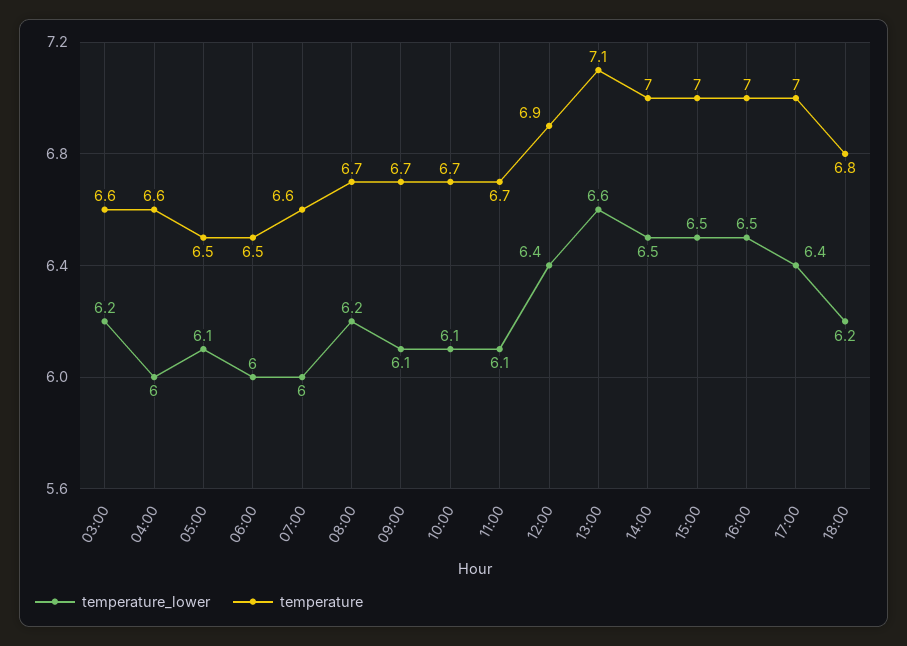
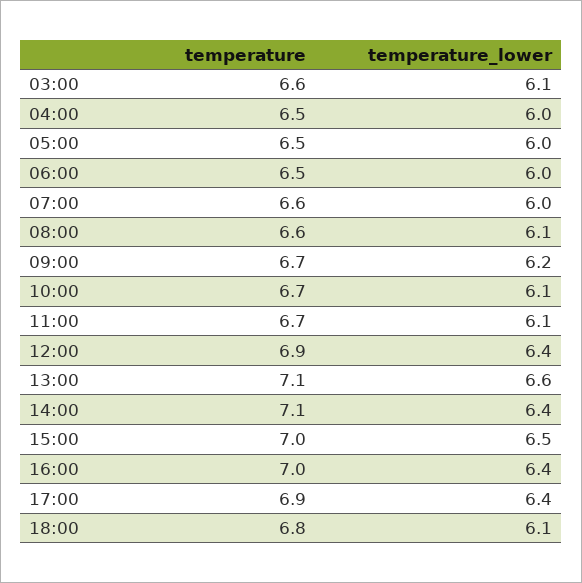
temperature_lower, 03:00: 6.2 -> 6.1
temperature, 04:00: 6.6 -> 6.5
temperature_lower, 05:00: 6.1 -> 6
temperature_lower, 08:00: 6.2 -> 6.1
temperature, 08:00: 6.7 -> 6.6
temperature_lower, 09:00: 6.1 -> 6.2
temperature_lower, 14:00: 6.5 -> 6.4
temperature, 14:00: 7 -> 7.1
temperature_lower, 16:00: 6.5 -> 6.4
temperature, 17:00: 7 -> 6.9
temperature_lower, 18:00: 6.2 -> 6.1

